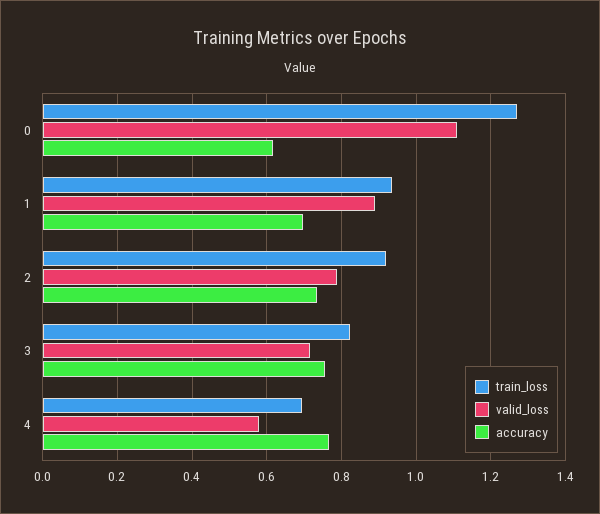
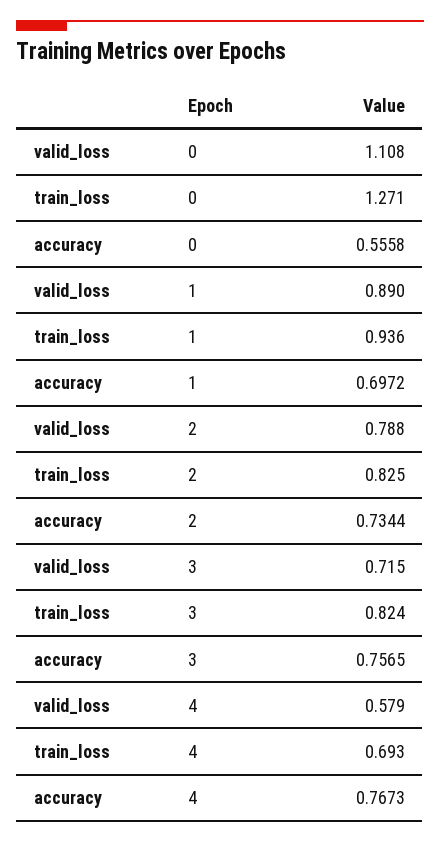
accuracy, 0: 0.62 -> 0.5558
train_loss, 2: 0.92 -> 0.825

